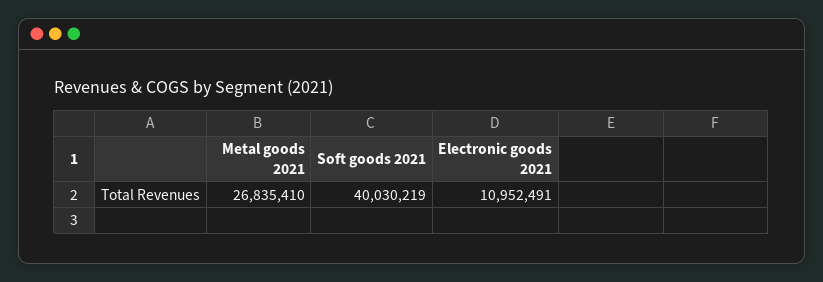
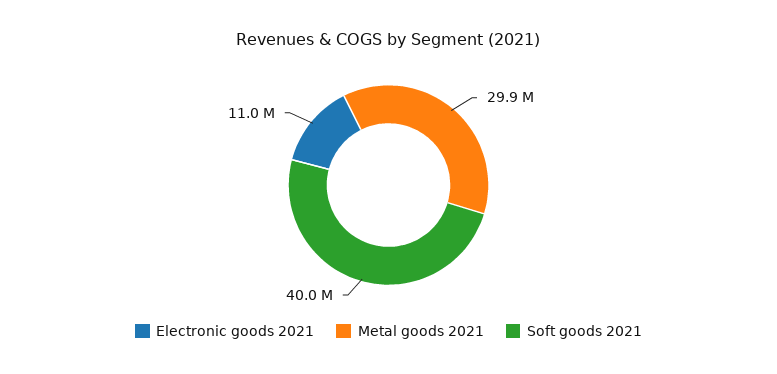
Metal goods 2021: 26835410 -> 29900000

